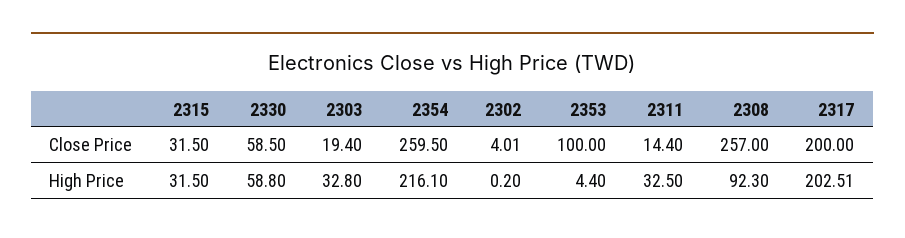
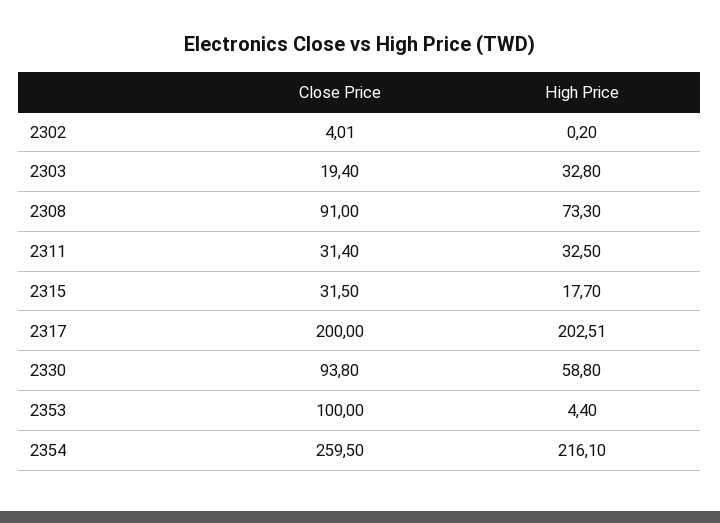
2330, Close Price: 58.5 -> 93.8
2311, Close Price: 14.4 -> 31.4
2308, Close Price: 257 -> 91
2315, High Price: 31.5 -> 17.7
2308, High Price: 92.3 -> 73.3

